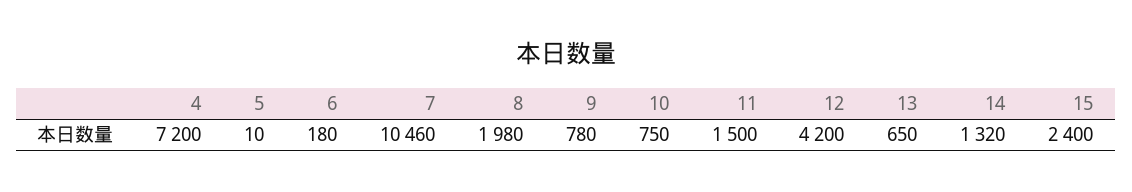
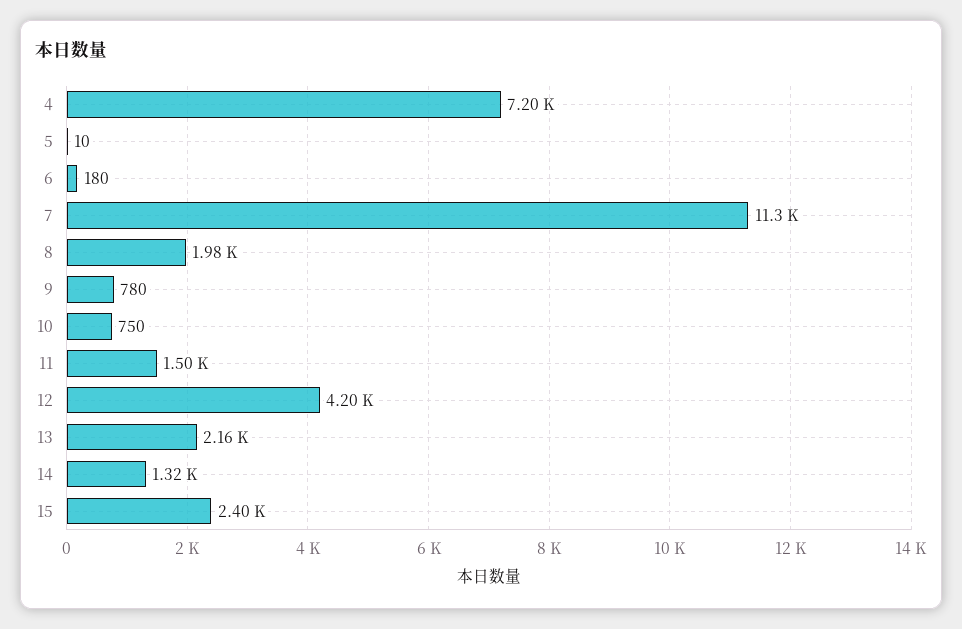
7: 10460 -> 11300
13: 650 -> 2160

